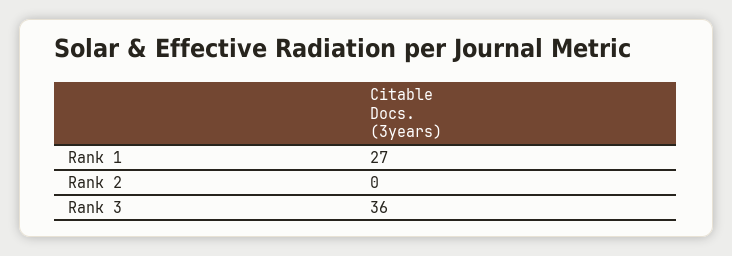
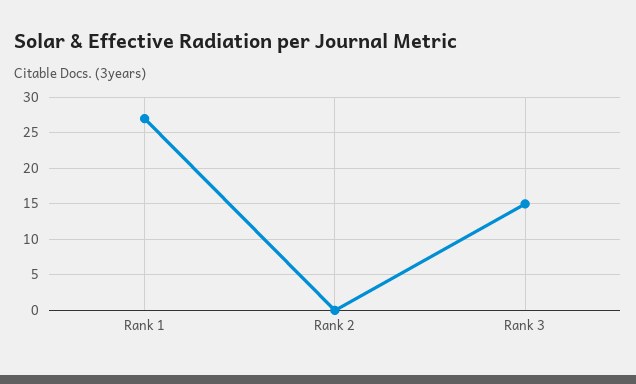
Rank 3: 36 -> 15

